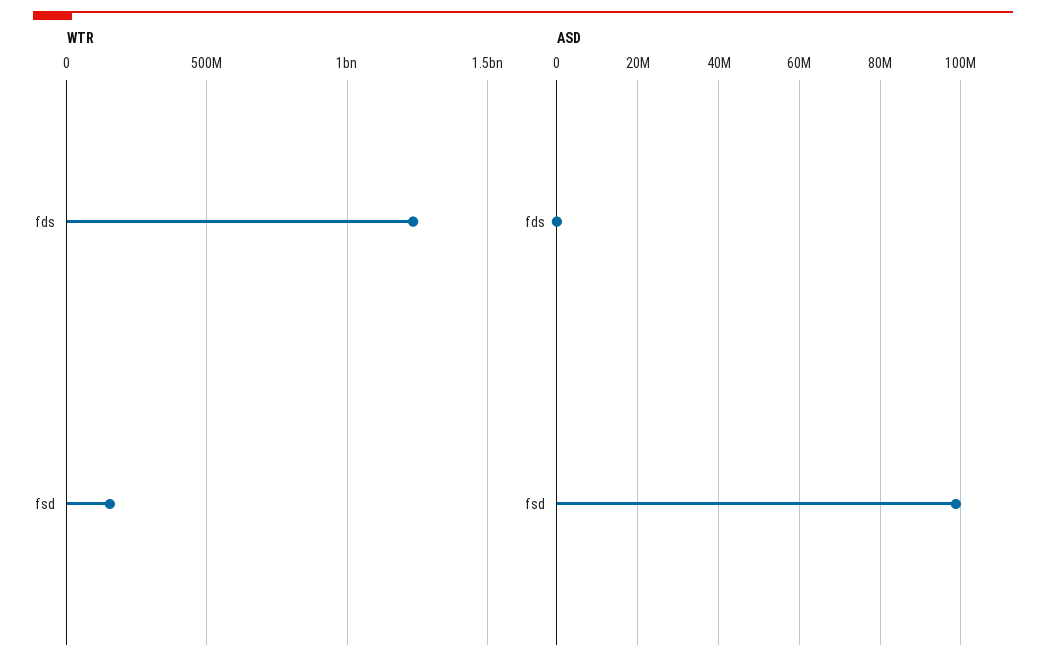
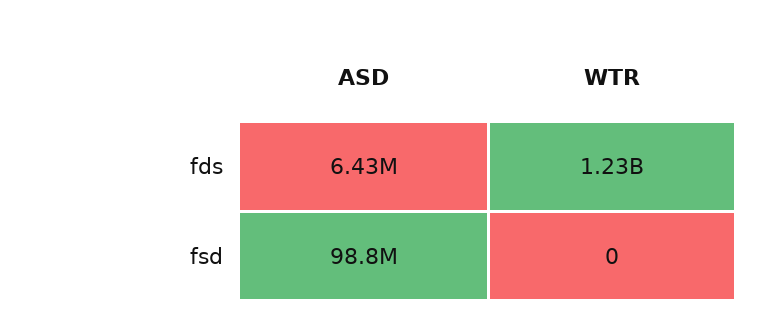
WTR, fsd: 150000000 -> 0
ASD, fds: 0 -> 6430000

